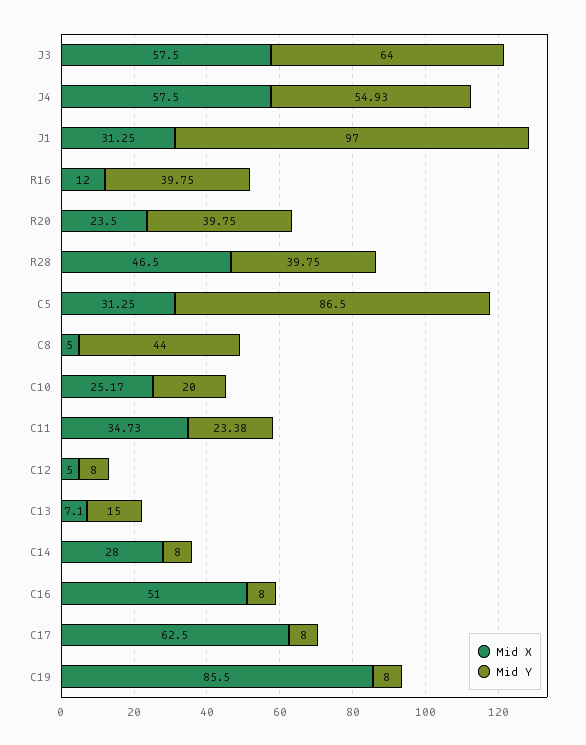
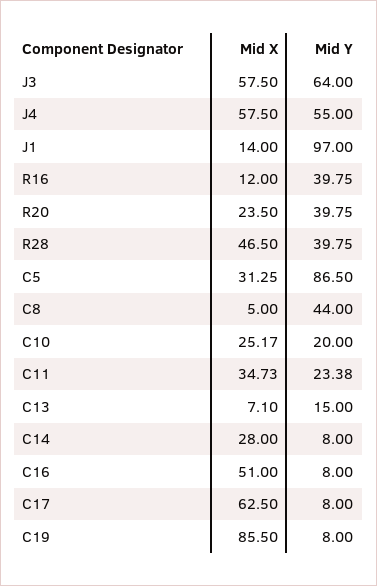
Mid Y, J4: 54.93 -> 55
Mid X, J1: 31.25 -> 14
Mid X, C12: 5 -> none
Mid Y, C12: 8 -> none

